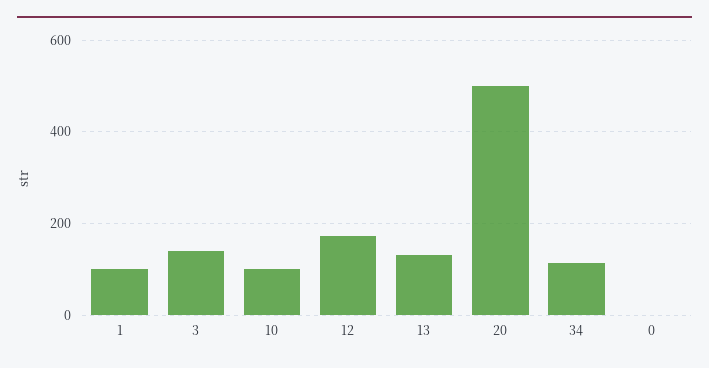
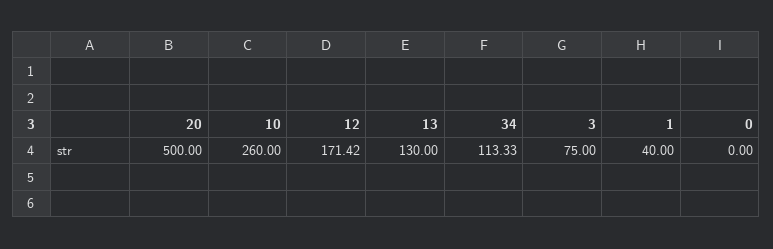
1: 100 -> 40
3: 140 -> 75
10: 100 -> 260

